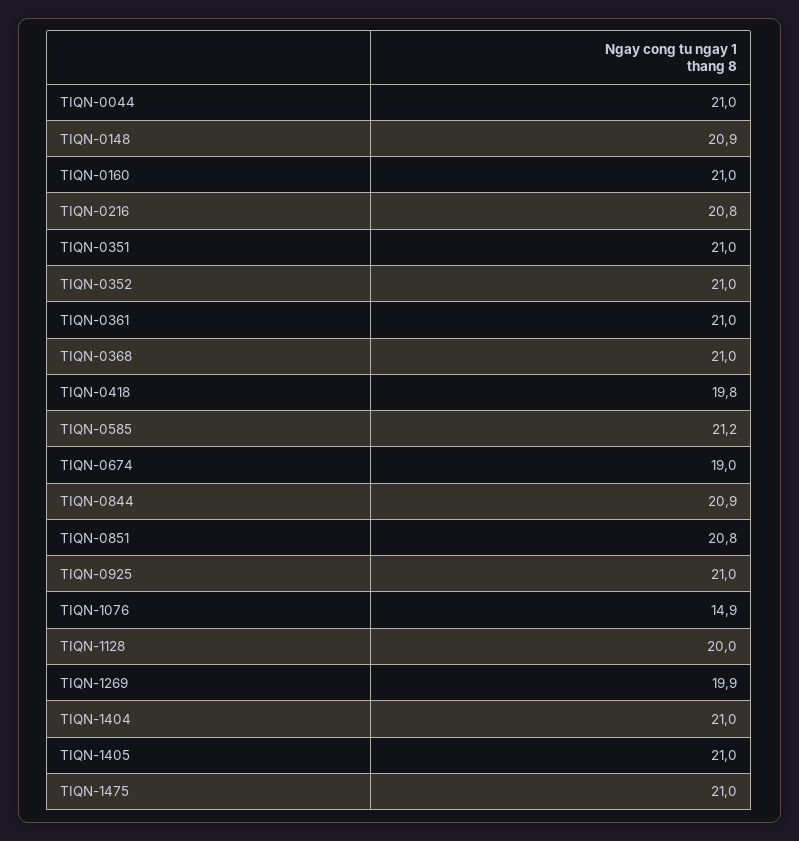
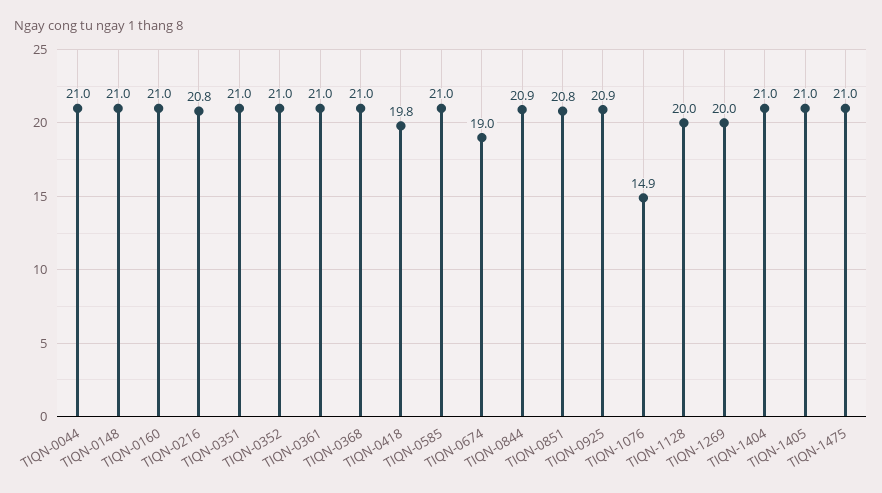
TIQN-0148: 20.9 -> 21
TIQN-0585: 21.2 -> 21
TIQN-0925: 21 -> 20.9
TIQN-1269: 19.9 -> 20

